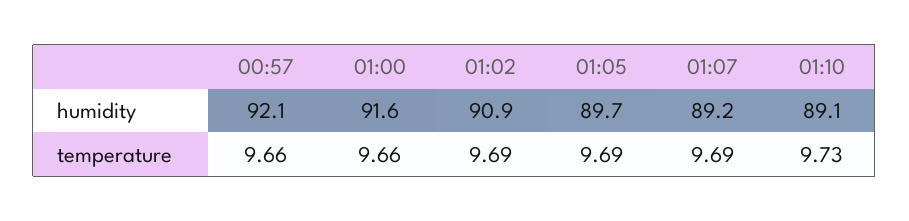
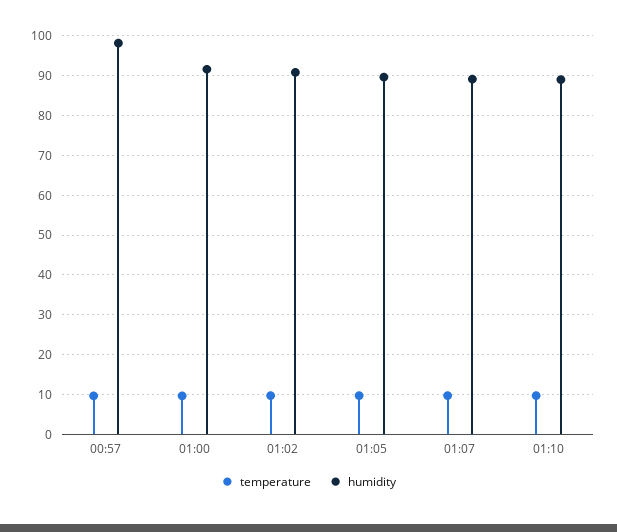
humidity, 00:57: 92.1 -> 98

